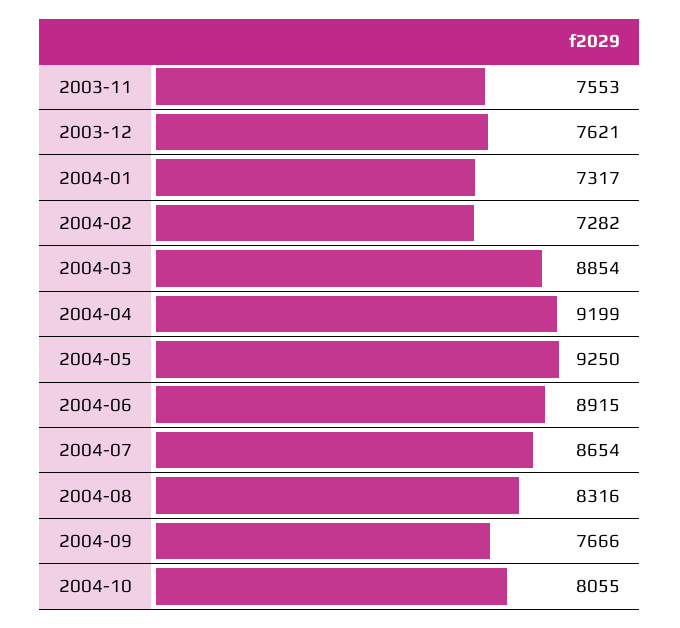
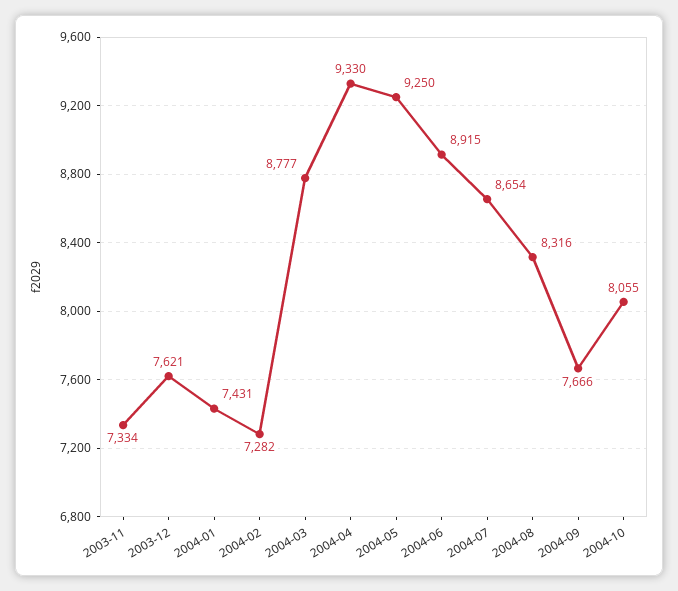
2003-11: 7553 -> 7334
2004-01: 7317 -> 7431
2004-03: 8854 -> 8777
2004-04: 9199 -> 9330

